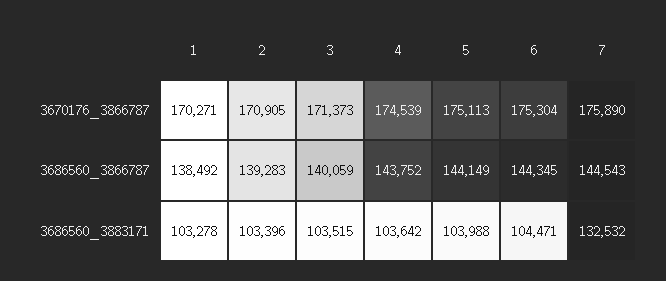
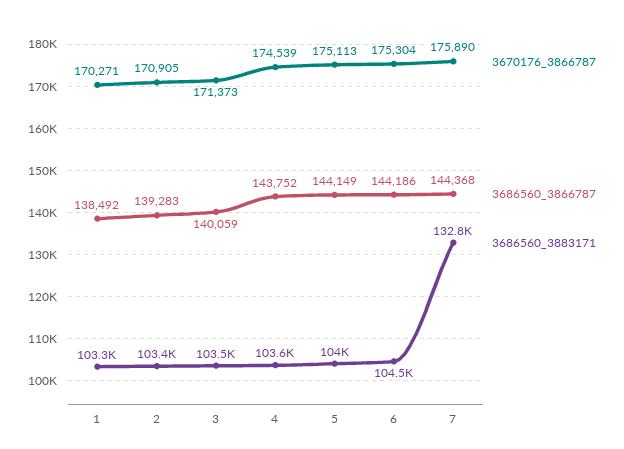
3686560_3866787, 6: 144345 -> 144186
3686560_3866787, 7: 144543 -> 144368
3686560_3883171, 7: 132532 -> 132800

